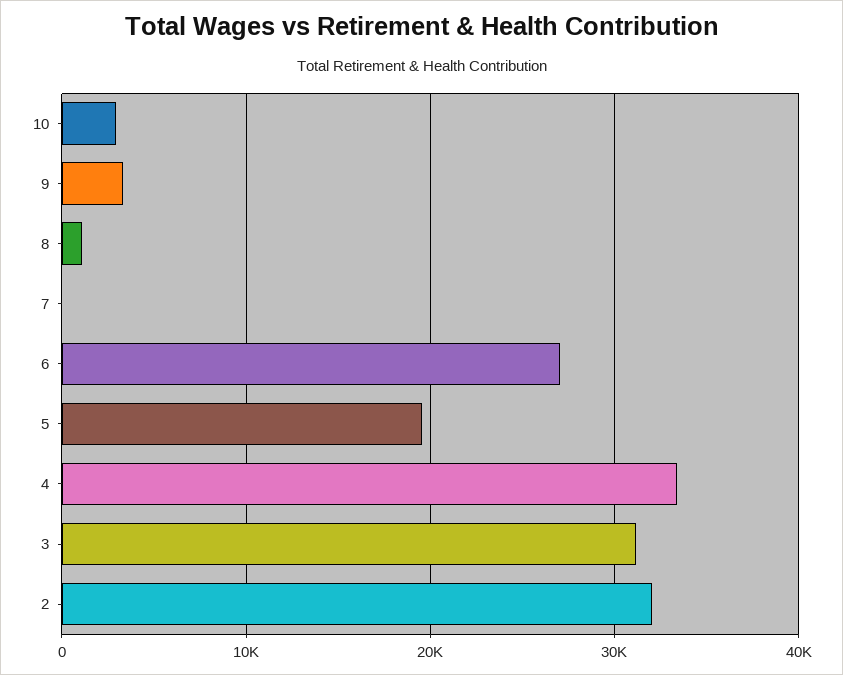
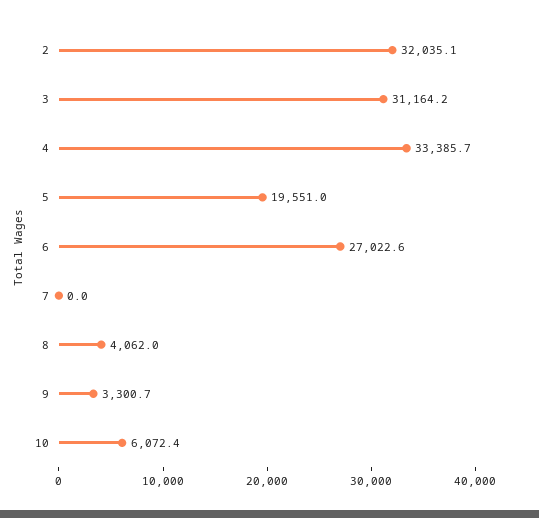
10: 3000 -> 6072.4
8: 1000 -> 4062

